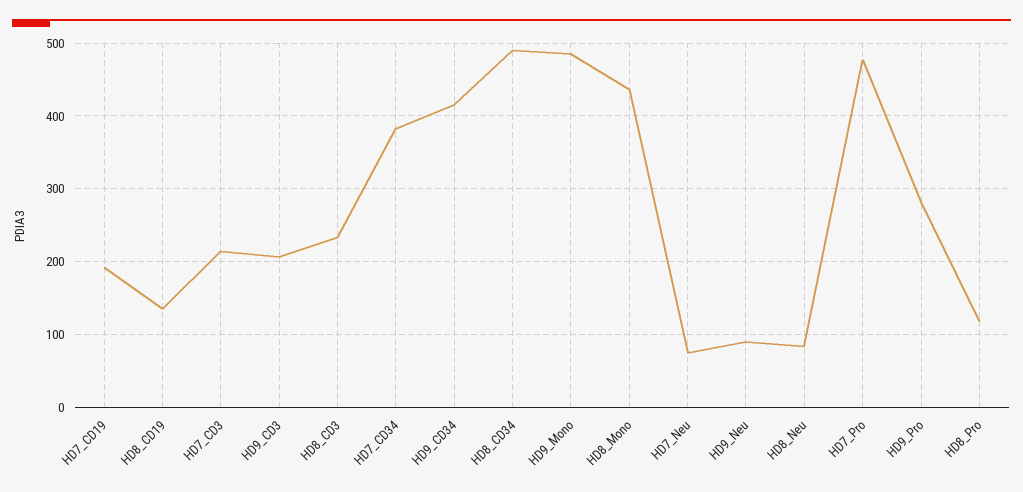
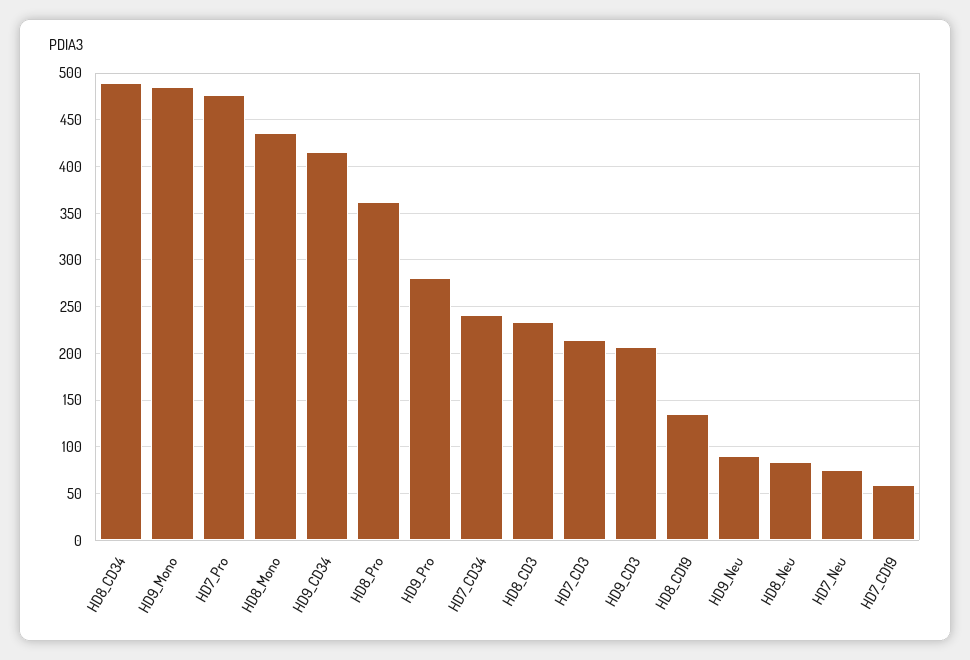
HD7_CD19: 190 -> 60
HD7_CD34: 380 -> 240
HD8_Pro: 120 -> 360

